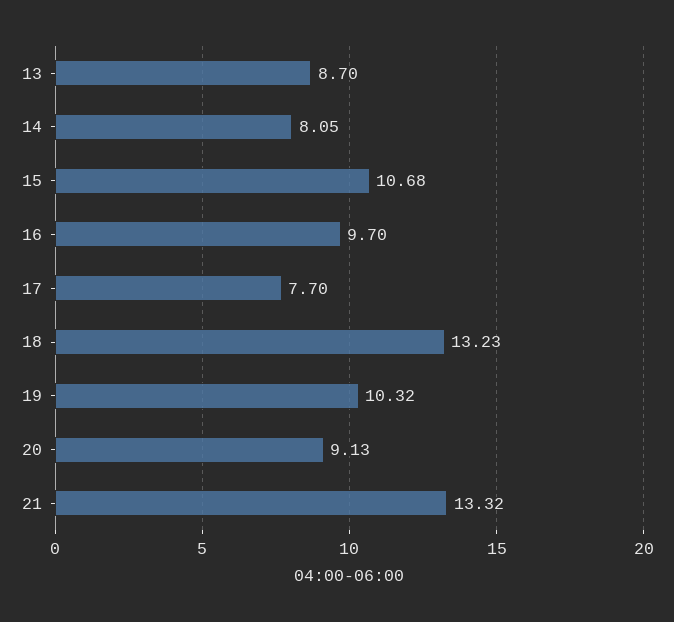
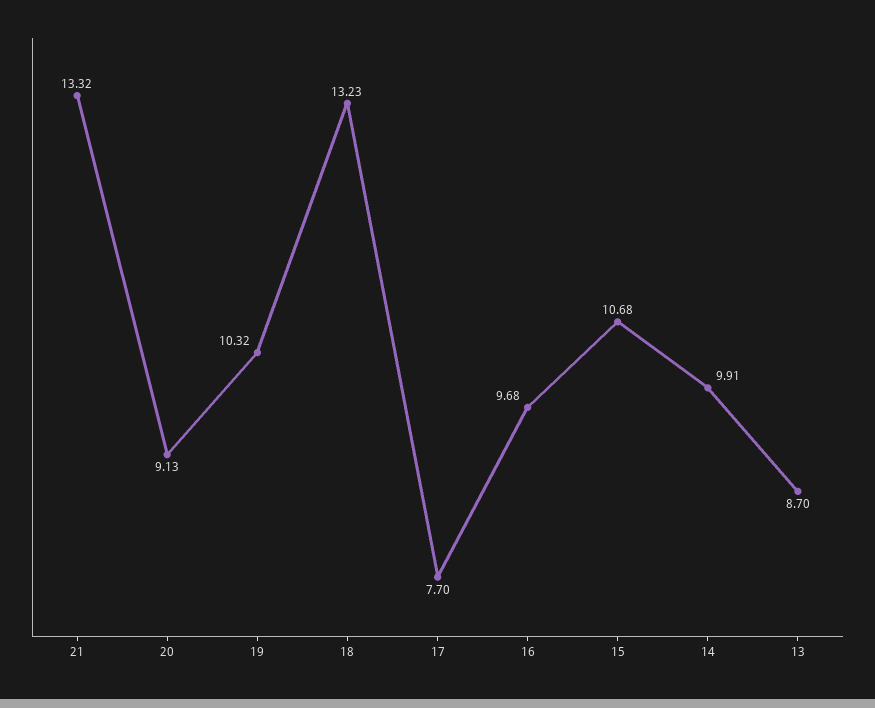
14: 8.05 -> 9.91
16: 9.7 -> 9.68

